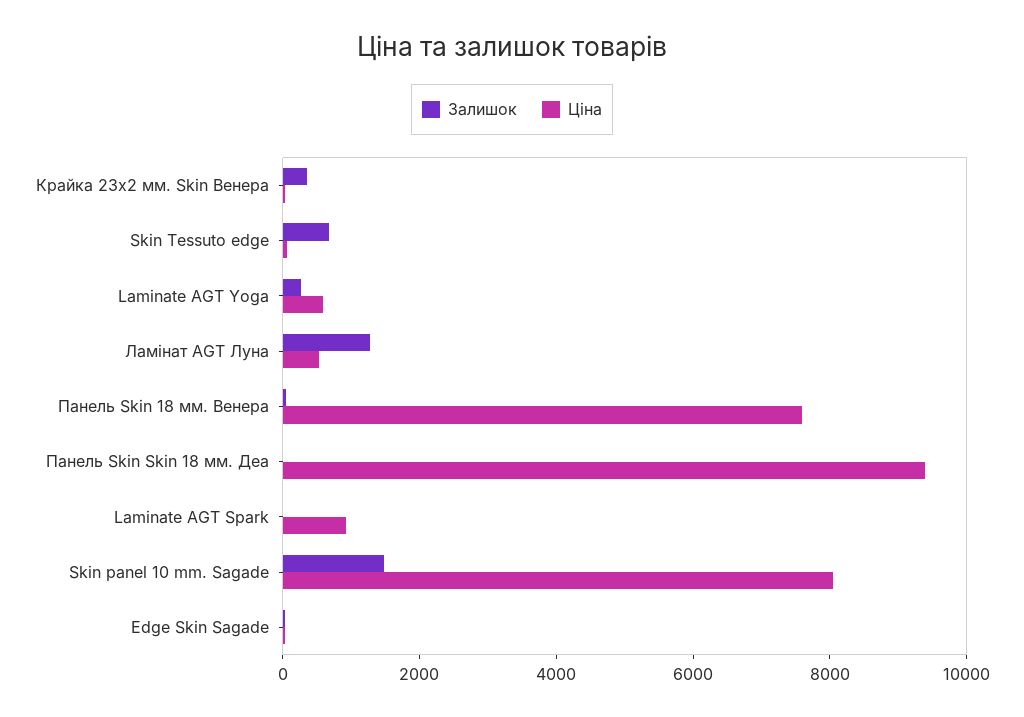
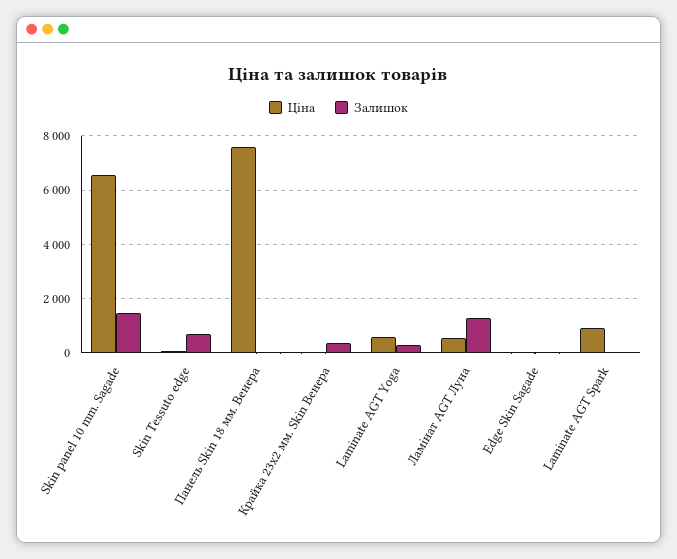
Залишок, Панель Skin Skin 18 мм. Деа: 0 -> none
Ціна, Панель Skin Skin 18 мм. Деа: 9500 -> none
Ціна, Skin panel 10 mm. Sagade: 8000 -> 6500

